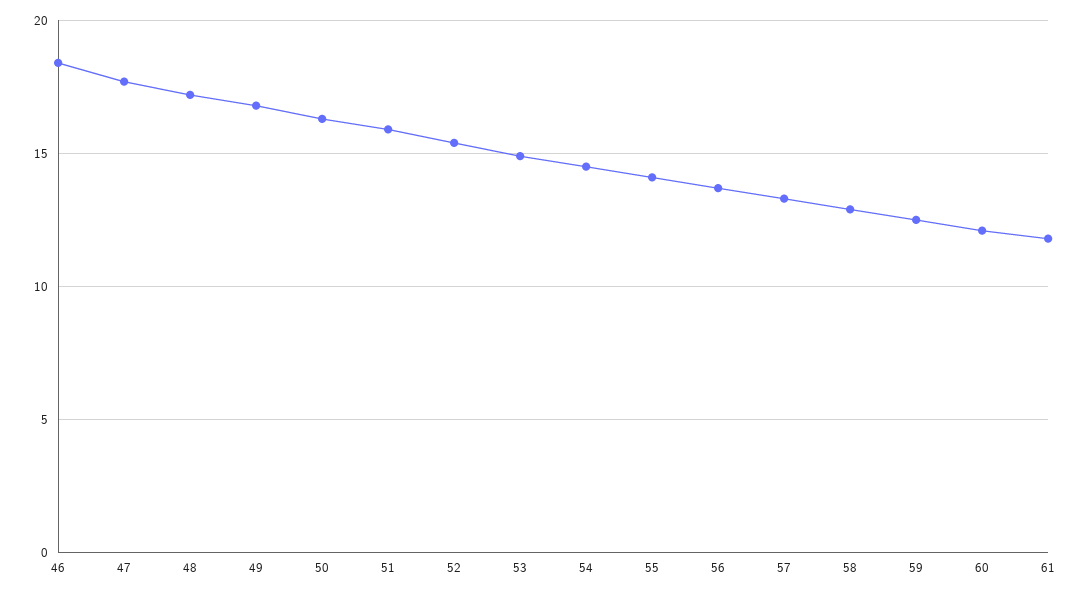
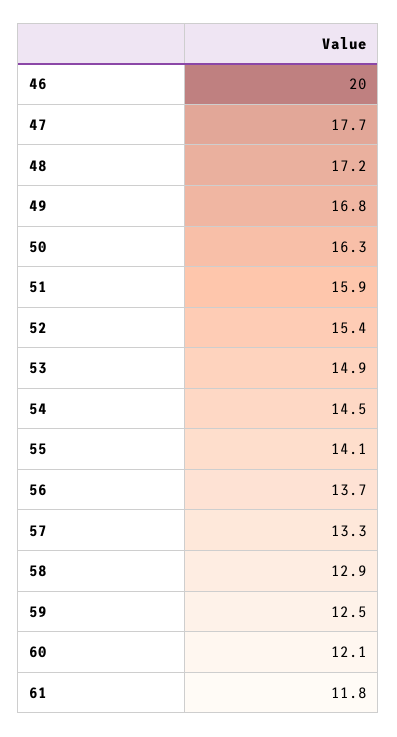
46: 18.5 -> 20

